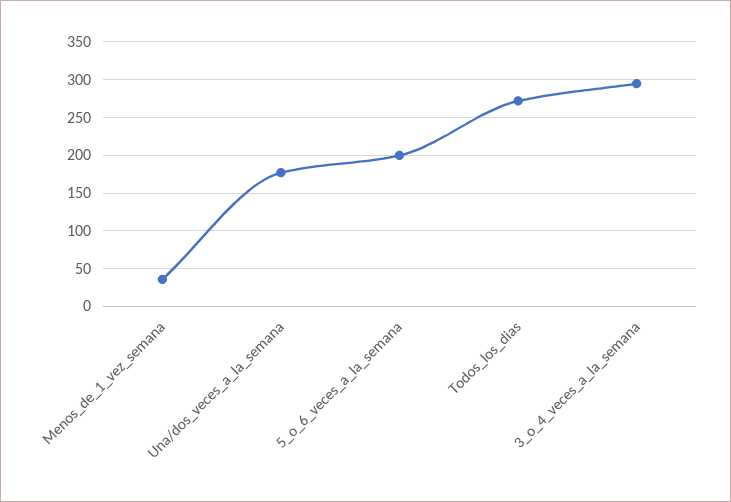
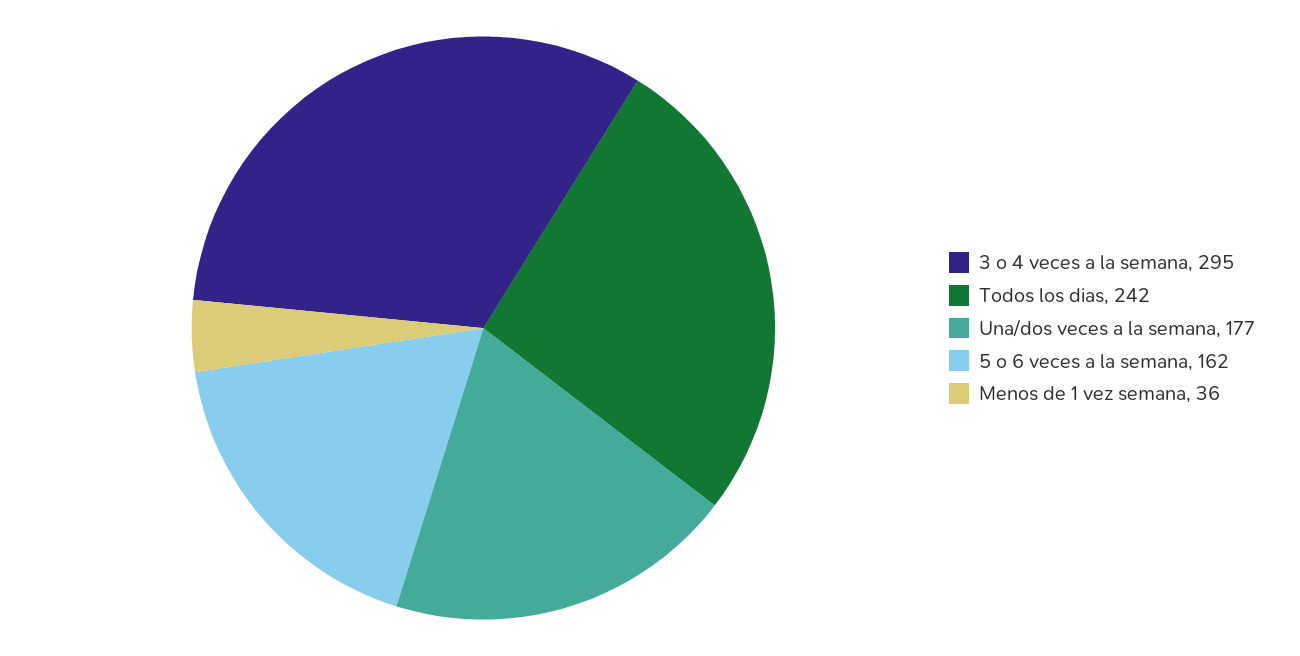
5_o_6_veces_a_la_semana: 200 -> 162
Todos_los_dias: 270 -> 242

